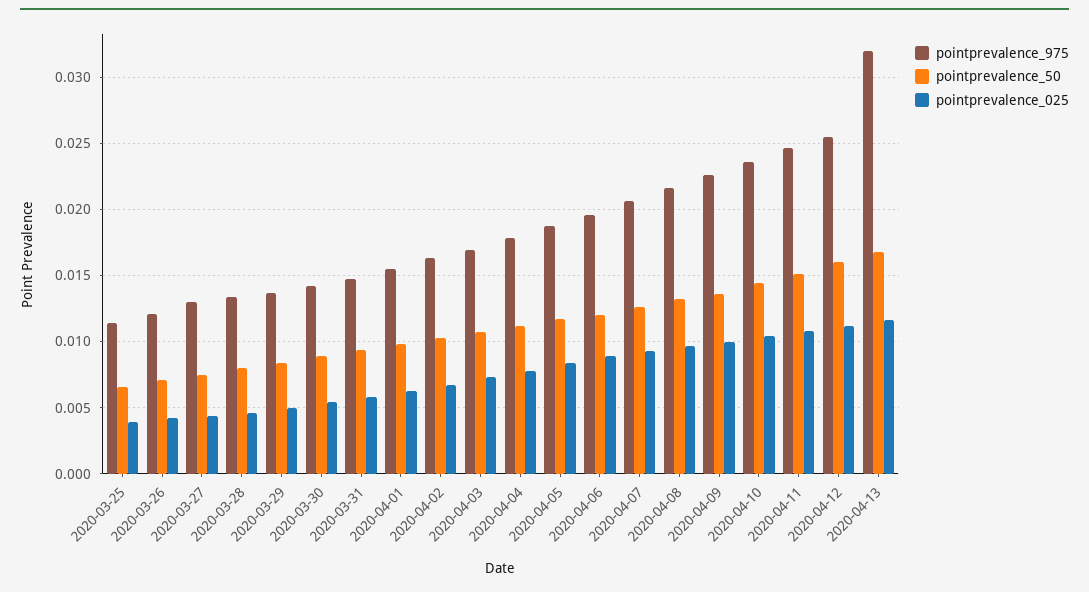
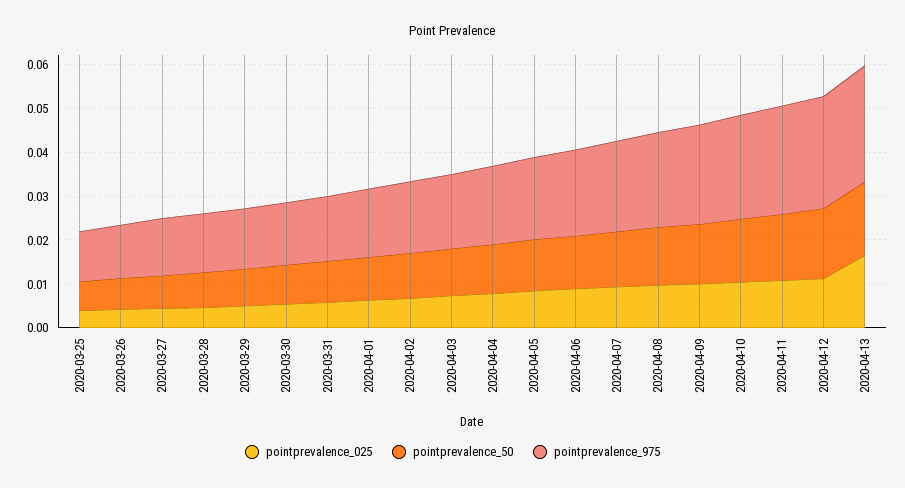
pointprevalence_975, 2020-04-13: 0.032 -> 0.026
pointprevalence_025, 2020-04-13: 0.0115 -> 0.016

